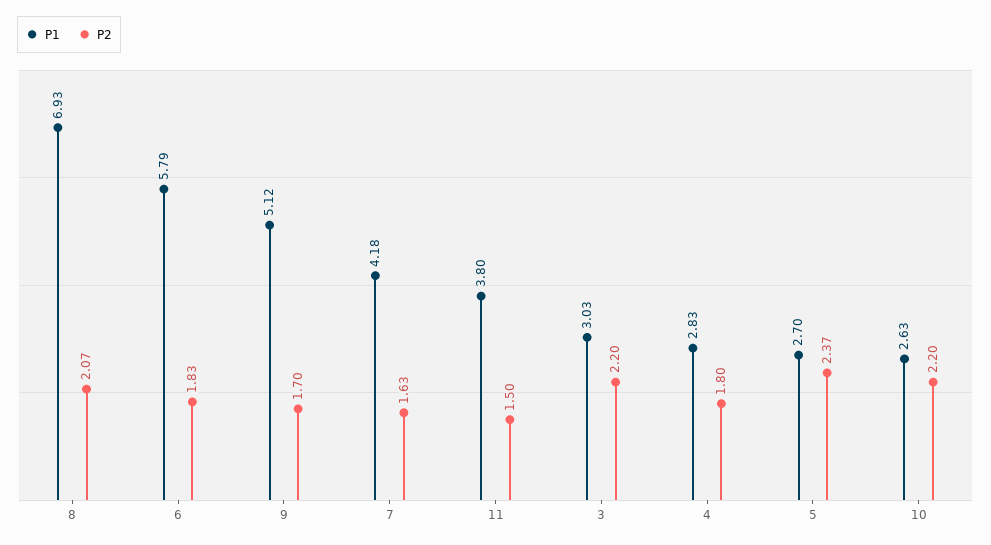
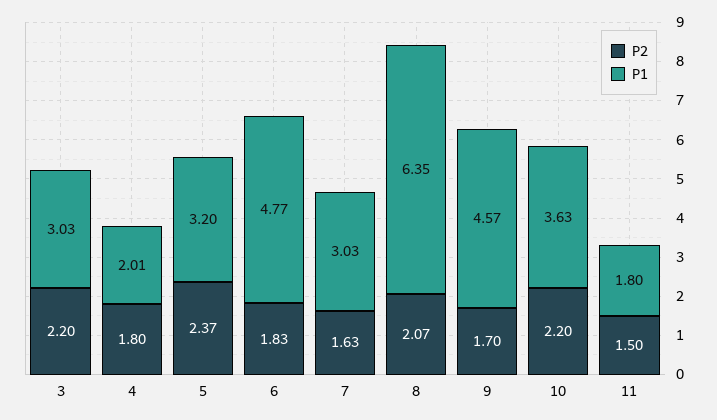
P1, 8: 6.93 -> 6.35
P1, 6: 5.79 -> 4.77
P1, 9: 5.12 -> 4.57
P1, 7: 4.18 -> 3.03
P1, 11: 3.8 -> 1.8
P1, 4: 2.83 -> 2.01
P1, 5: 2.7 -> 3.2
P1, 10: 2.63 -> 3.63

